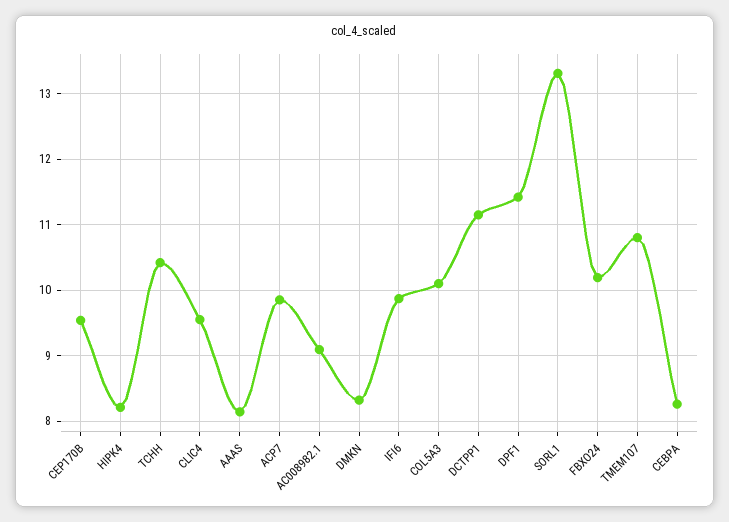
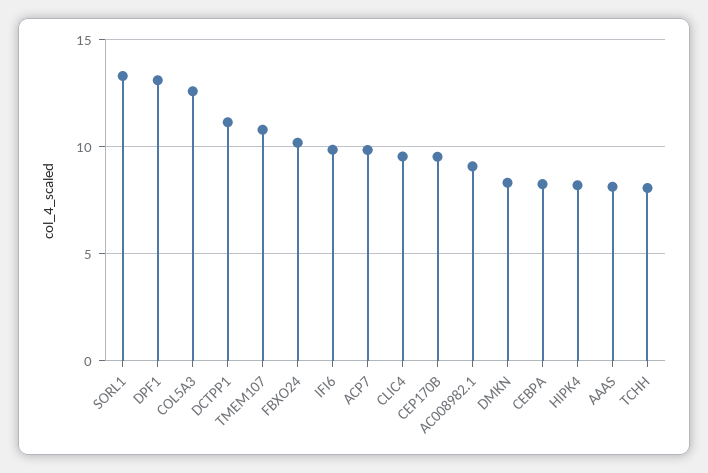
TCHH: 10.4 -> 8
COL5A3: 10.1 -> 12.5
DPF1: 11.4 -> 13

